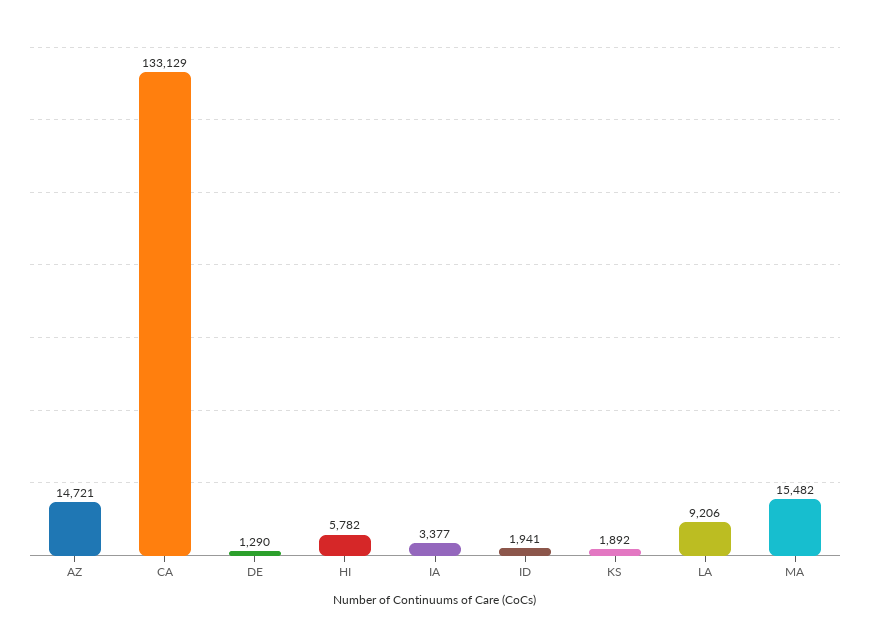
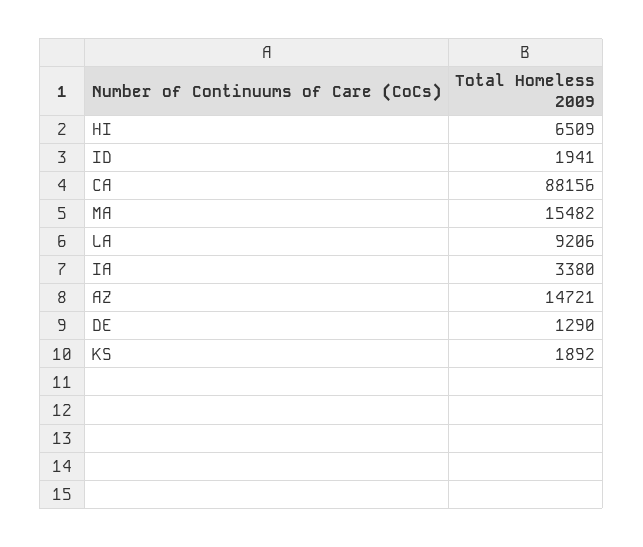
CA: 133129 -> 88156
HI: 5782 -> 6509
IA: 3377 -> 3380

